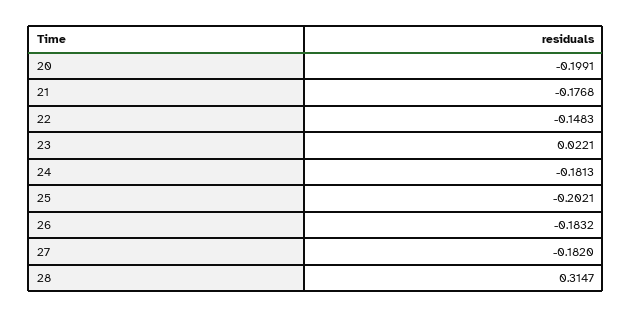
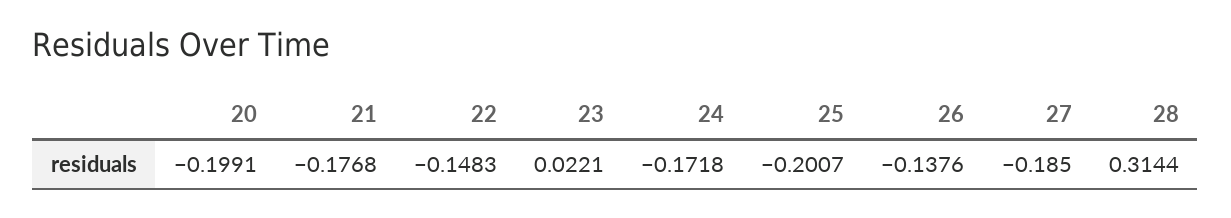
24: -0.1813 -> -0.1718
25: -0.2021 -> -0.2007
26: -0.1832 -> -0.1376
27: -0.182 -> -0.185
28: 0.3147 -> 0.3144

